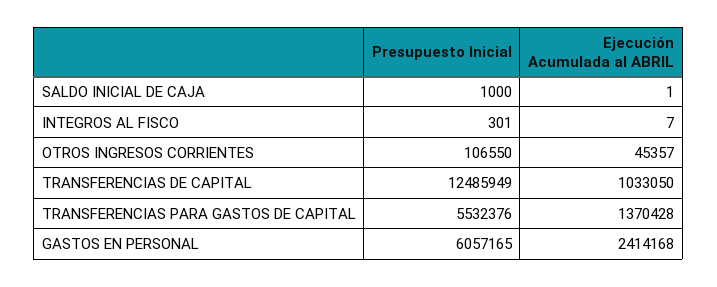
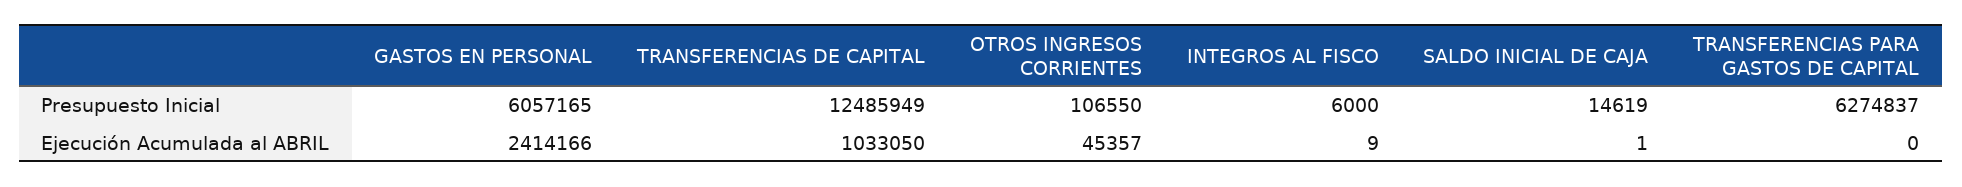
Presupuesto Inicial, SALDO INICIAL DE CAJA: 1000 -> 14619
Presupuesto Inicial, INTEGROS AL FISCO: 301 -> 6000
Ejecución Acumulada al ABRIL, INTEGROS AL FISCO: 7 -> 9
Presupuesto Inicial, TRANSFERENCIAS PARA GASTOS DE CAPITAL: 5532376 -> 6274837
Ejecución Acumulada al ABRIL, TRANSFERENCIAS PARA GASTOS DE CAPITAL: 1370428 -> 0
Ejecución Acumulada al ABRIL, GASTOS EN PERSONAL: 2414168 -> 2414166

